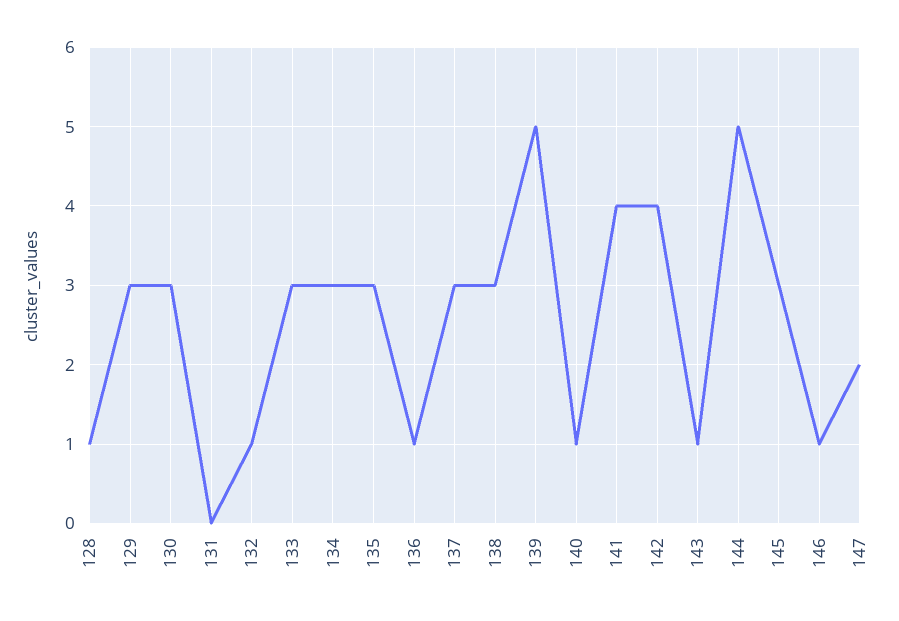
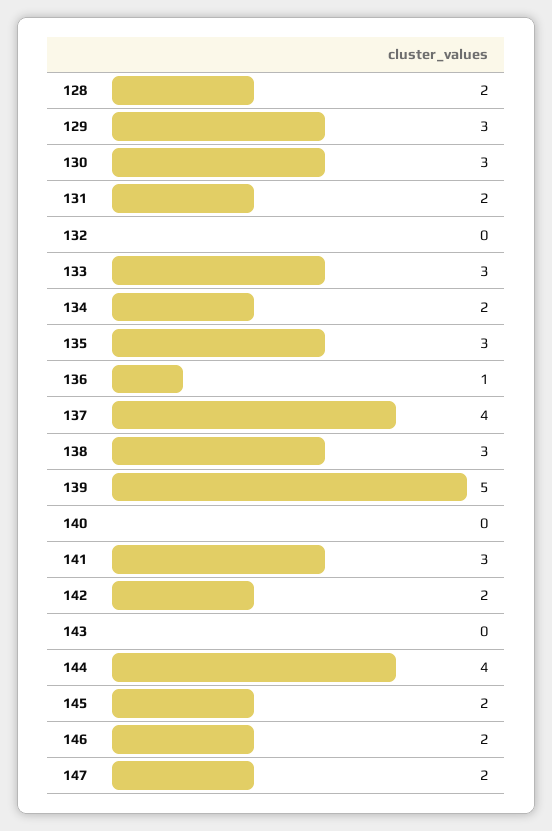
128: 1 -> 2
131: 0 -> 2
132: 1 -> 0
134: 3 -> 2
137: 3 -> 4
140: 1 -> 0
141: 4 -> 3
142: 4 -> 2
143: 1 -> 0
144: 5 -> 4
145: 3 -> 2
146: 1 -> 2

